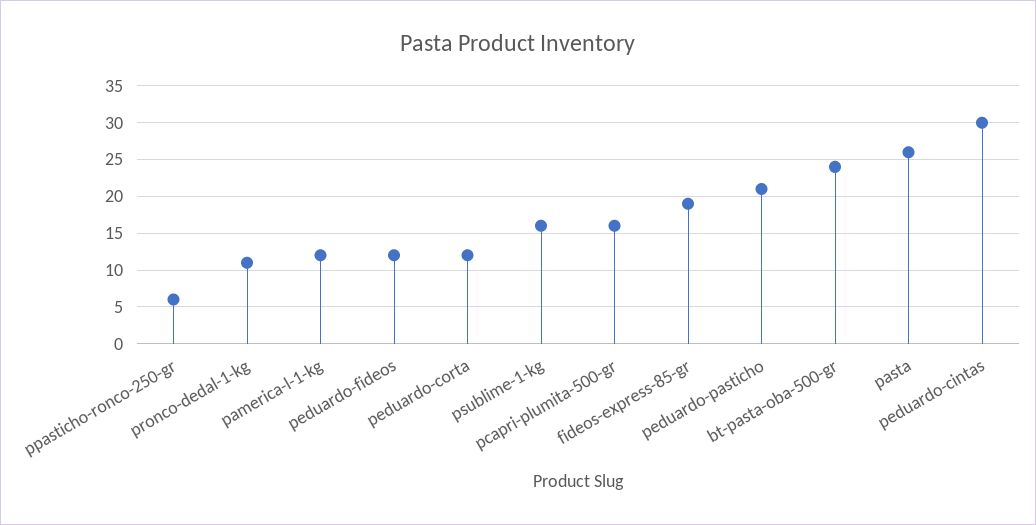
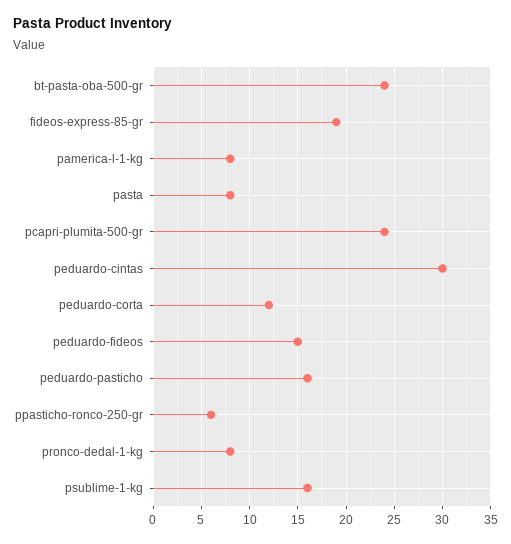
pronco-dedal-1-kg: 11 -> 8
pamerica-l-1-kg: 12 -> 8
peduardo-fideos: 12 -> 15
pcapri-plumita-500-gr: 16 -> 24
peduardo-pasticho: 21 -> 16
pasta: 26 -> 8

